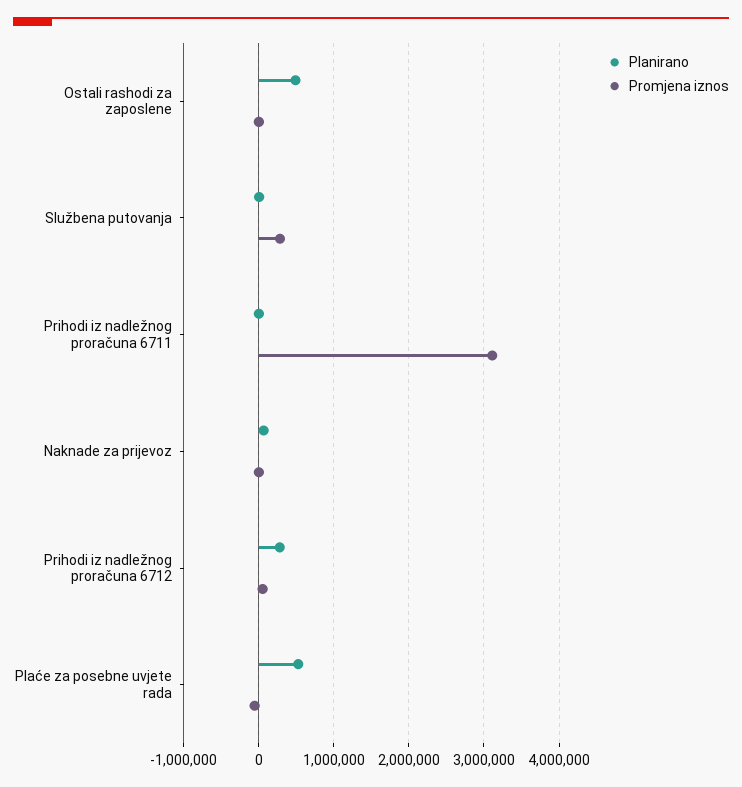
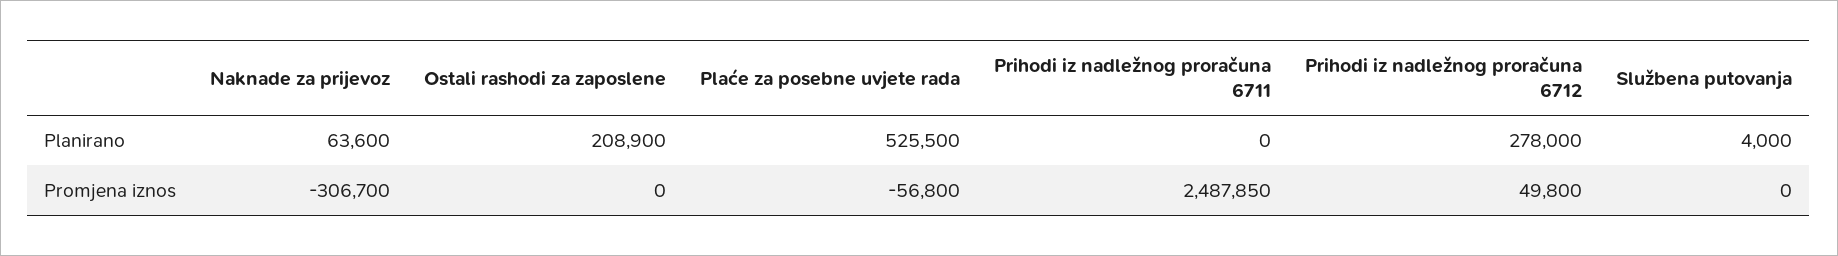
Planirano, Ostali rashodi za zaposlene: 500000 -> 208900
Promjena iznos, Službena putovanja: 300000 -> 0
Promjena iznos, Prihodi iz nadležnog proračuna 6711: 3100000 -> 2487850
Promjena iznos, Naknade za prijevoz: 0 -> -306700

